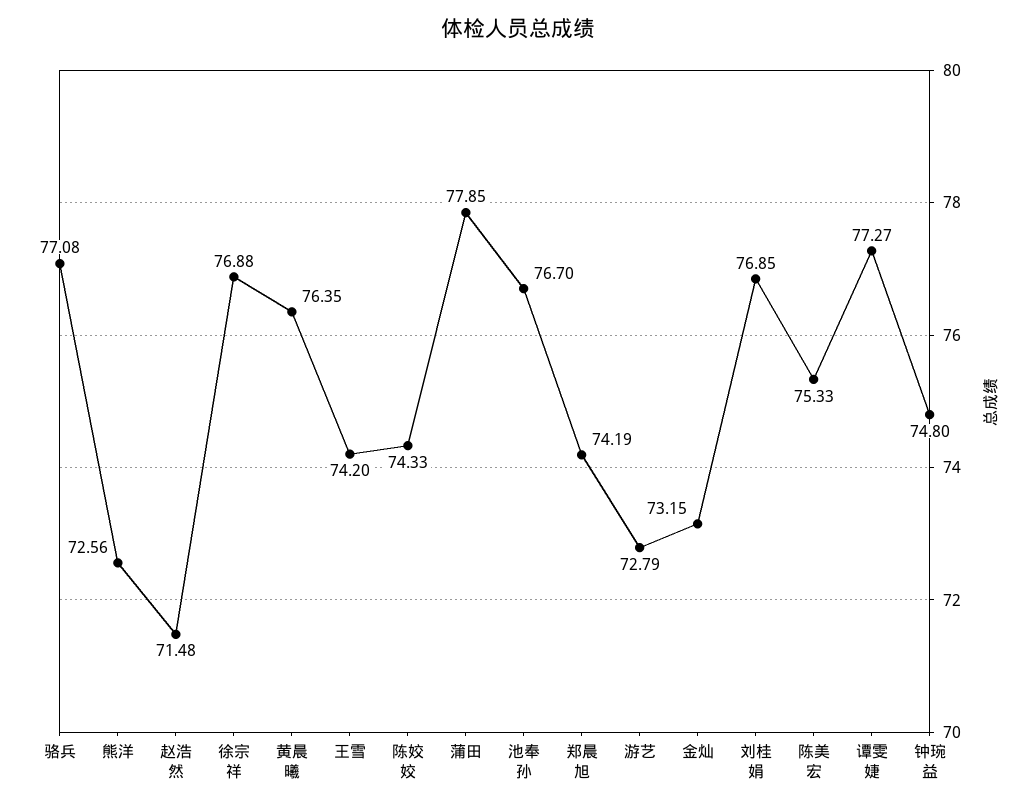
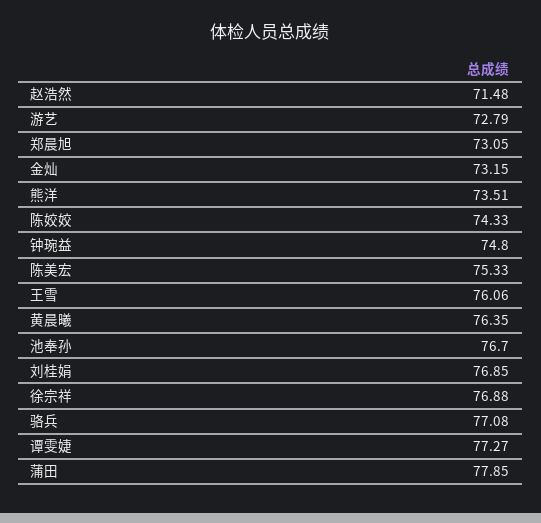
熊洋: 72.56 -> 73.51
王雪: 74.2 -> 76.06
郑晨旭: 74.19 -> 73.05

